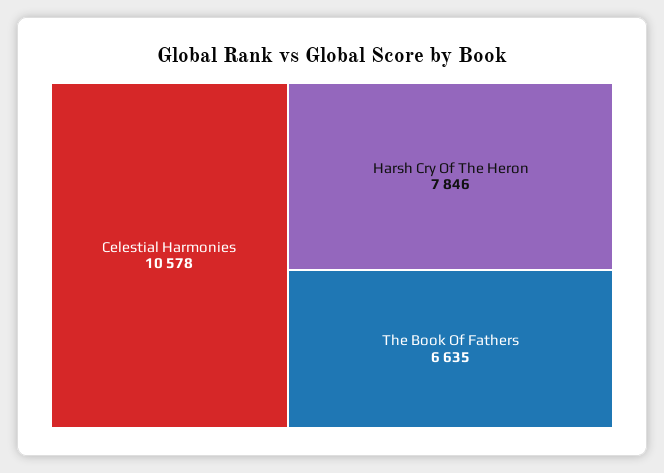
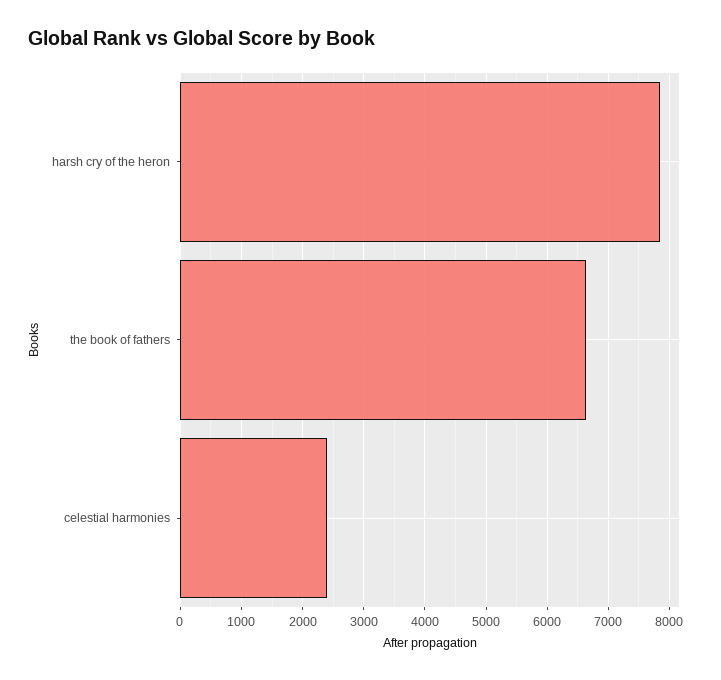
Celestial Harmonies: 10578 -> 2400

